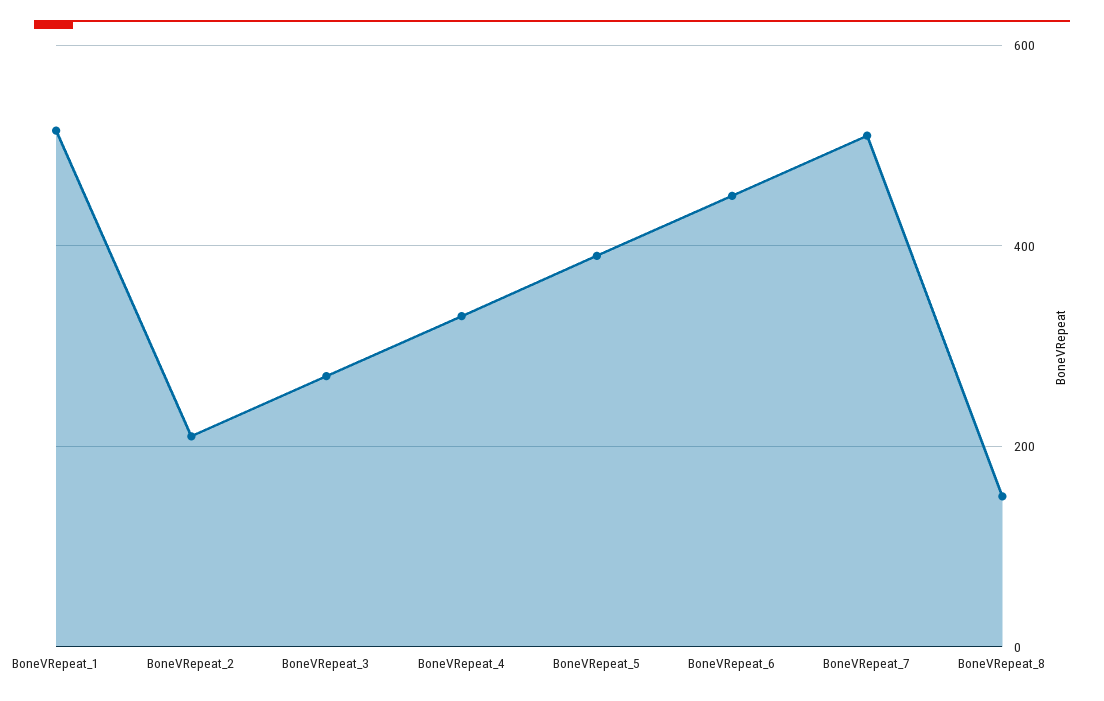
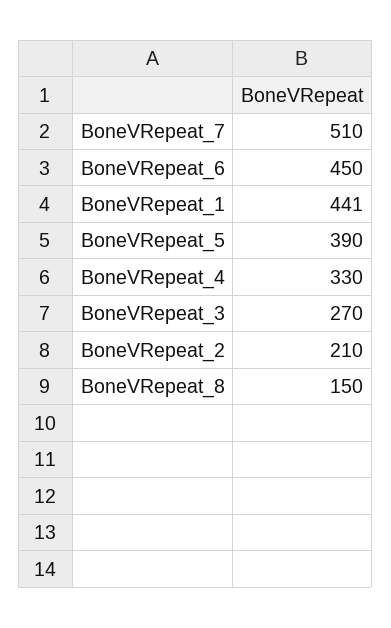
BoneVRepeat_1: 520 -> 441

